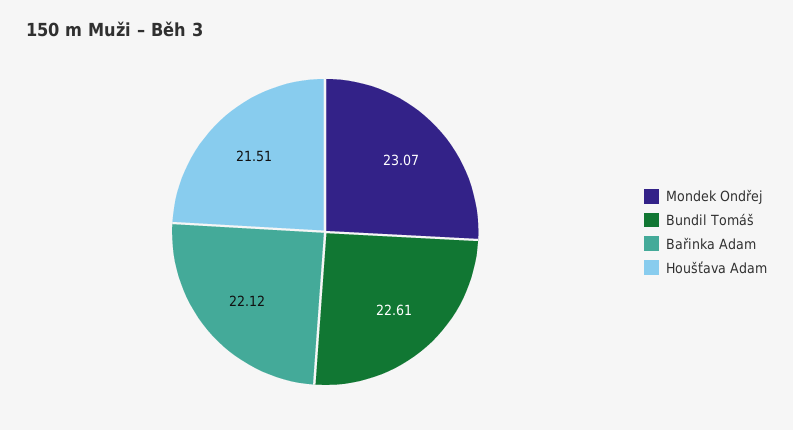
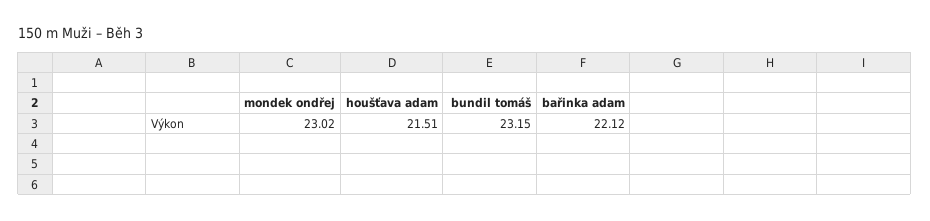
Mondek Ondřej: 23.07 -> 23.02
Bundil Tomáš: 22.61 -> 23.15

